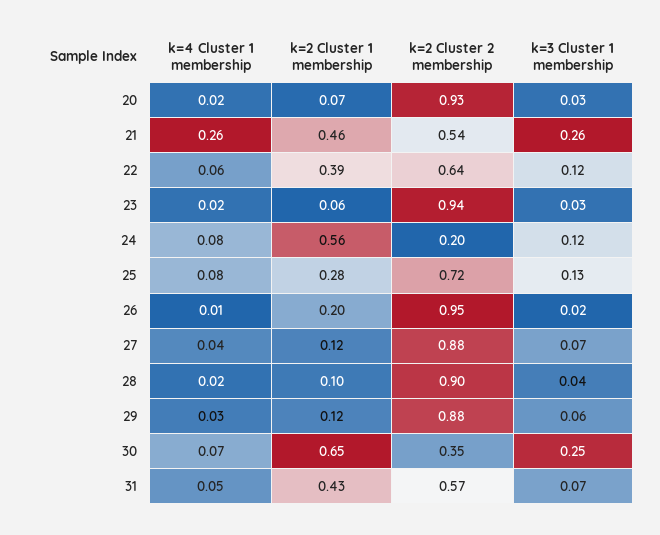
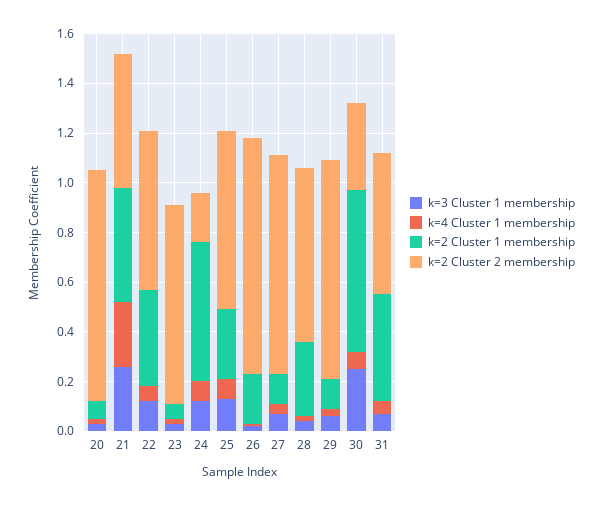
k=2 Cluster 2 membership, 23: 0.94 -> 0.8
k=2 Cluster 1 membership, 28: 0.1 -> 0.3
k=2 Cluster 2 membership, 28: 0.9 -> 0.7

